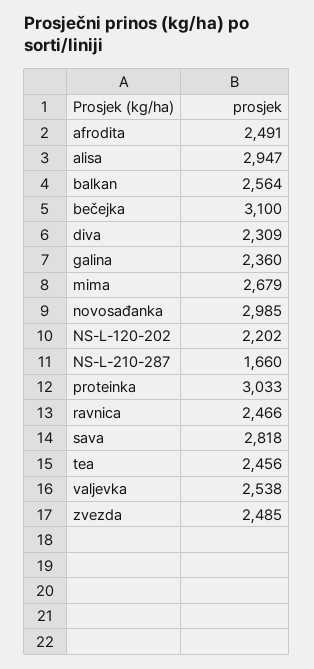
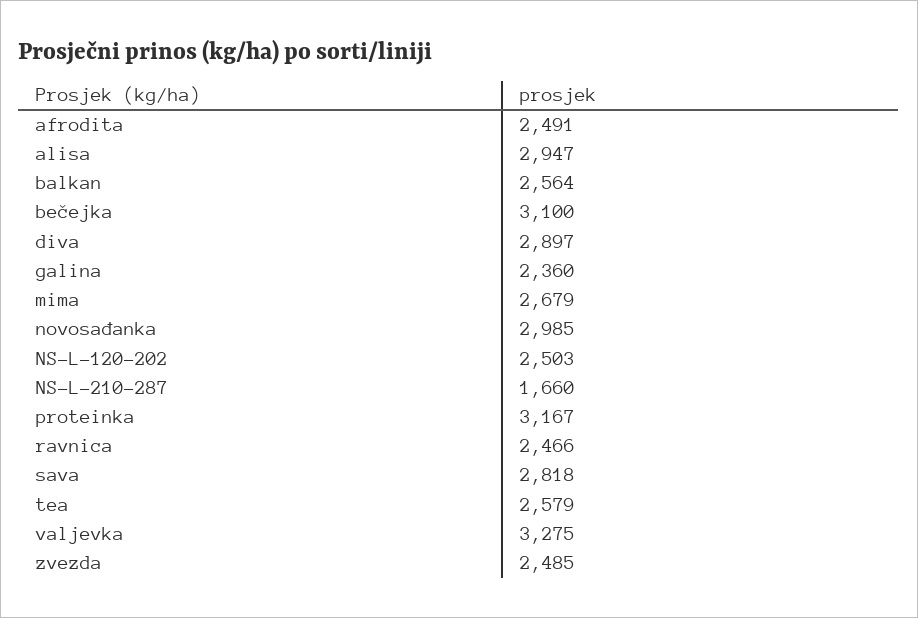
diva: 2309 -> 2897
NS-L-120-202: 2202 -> 2503
proteinka: 3033 -> 3167
tea: 2456 -> 2579
valjevka: 2538 -> 3275

